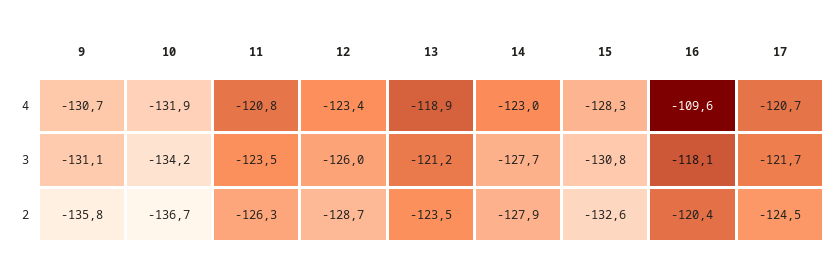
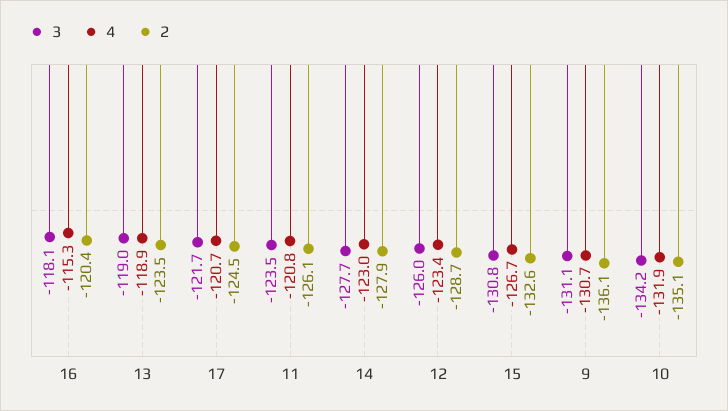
4, 15: -128.3 -> -126.7
4, 16: -109.6 -> -115.3
3, 13: -121.2 -> -119
2, 9: -135.8 -> -136.1
2, 10: -136.7 -> -135.1
2, 11: -126.3 -> -126.1

